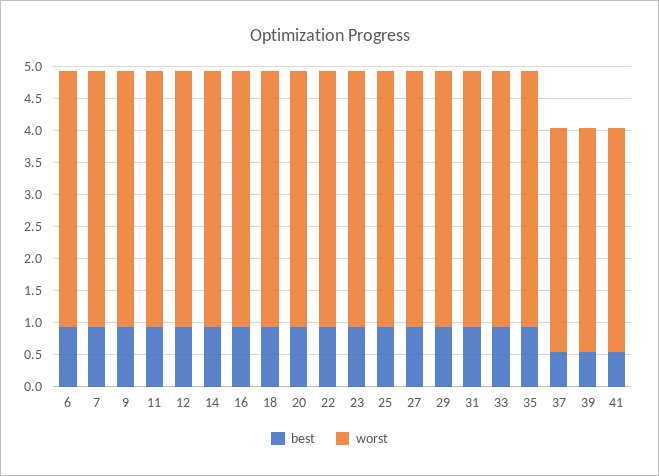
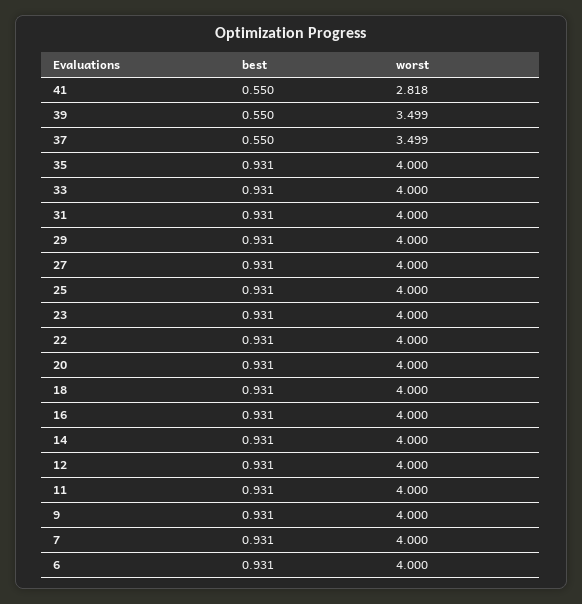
worst, 41: 3.5 -> 2.818

